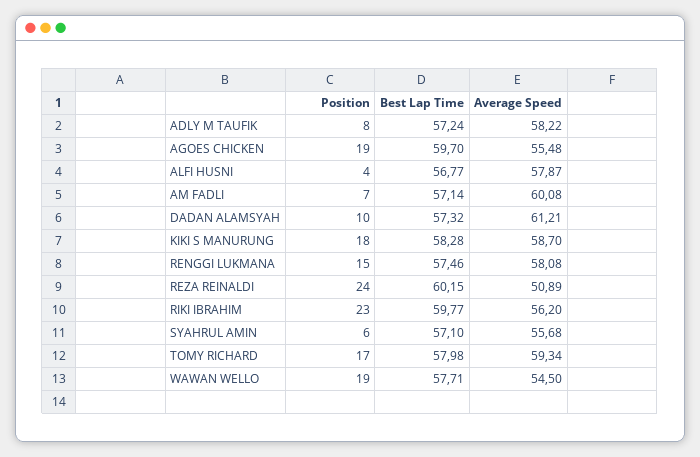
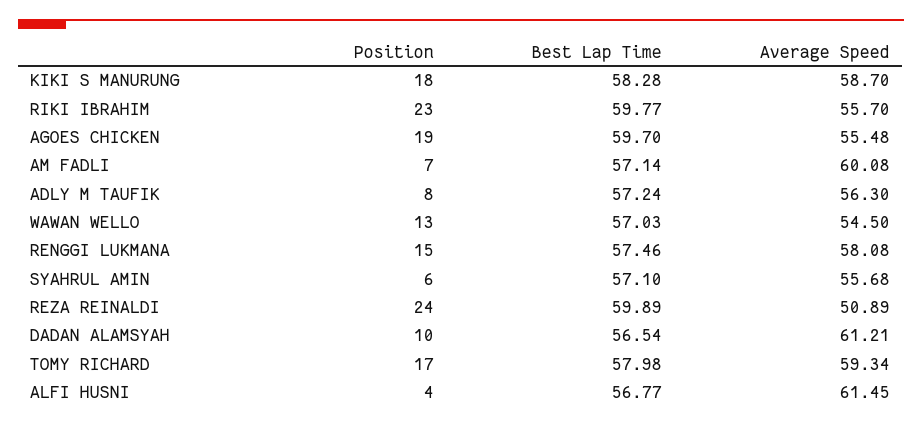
Average Speed, ADLY M TAUFIK: 58.22 -> 56.3
Average Speed, ALFI HUSNI: 57.87 -> 61.45
Best Lap Time, DADAN ALAMSYAH: 57.32 -> 56.54
Best Lap Time, REZA REINALDI: 60.15 -> 59.89
Average Speed, RIKI IBRAHIM: 56.2 -> 55.7
Position, WAWAN WELLO: 19 -> 13
Best Lap Time, WAWAN WELLO: 57.71 -> 57.03

